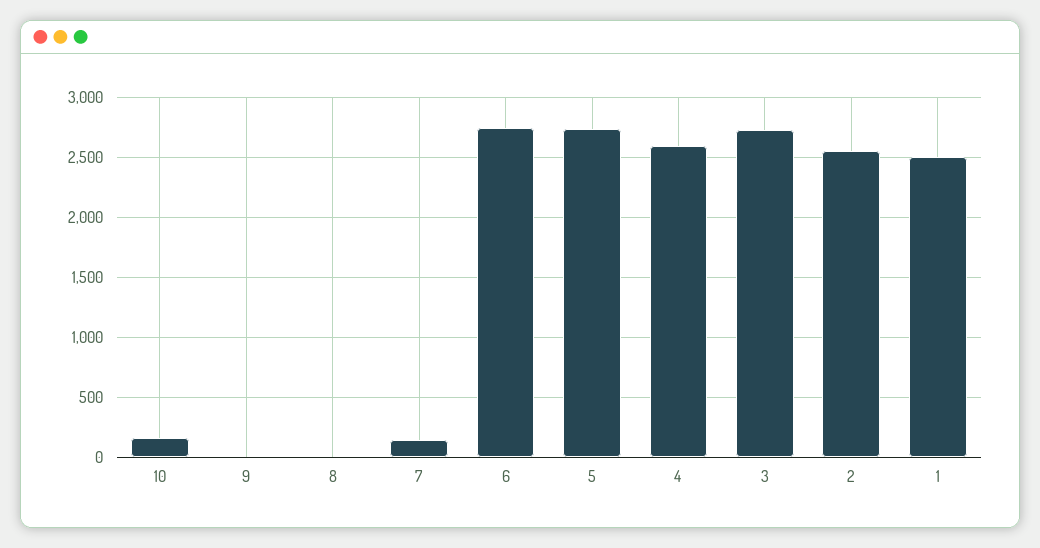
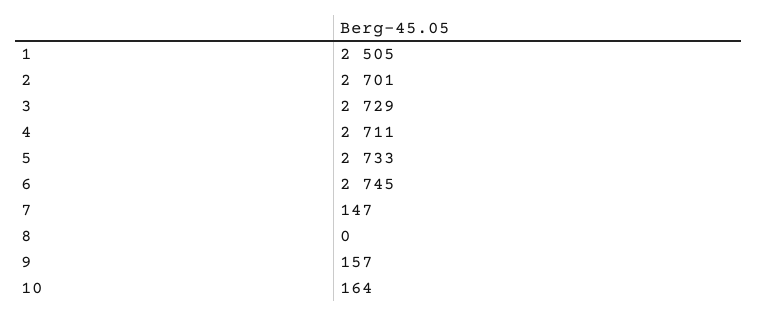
9: 0 -> 157
4: 2600 -> 2711
2: 2550 -> 2701

